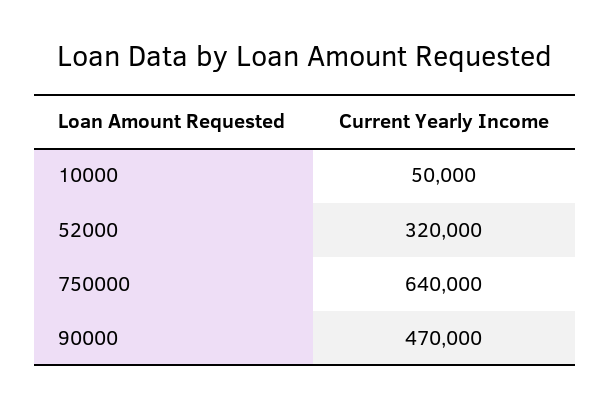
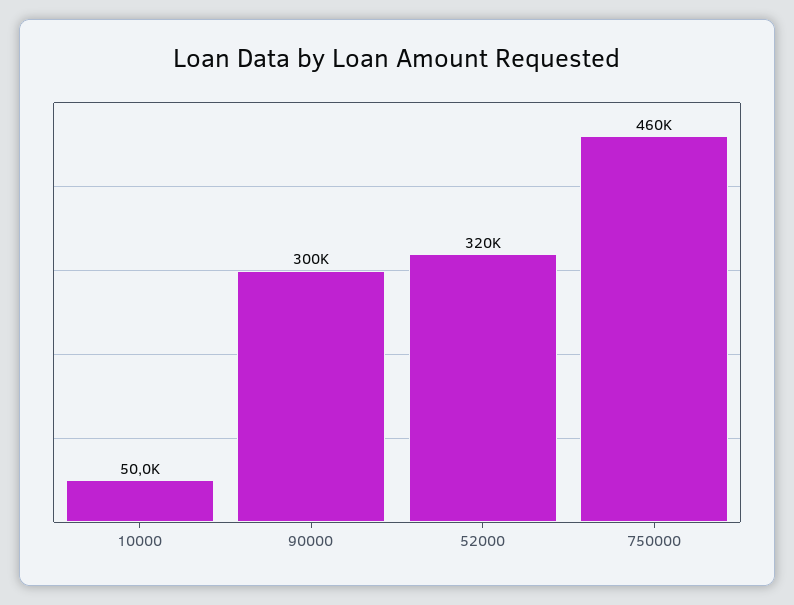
750000: 640000 -> 460000
90000: 470000 -> 300000

